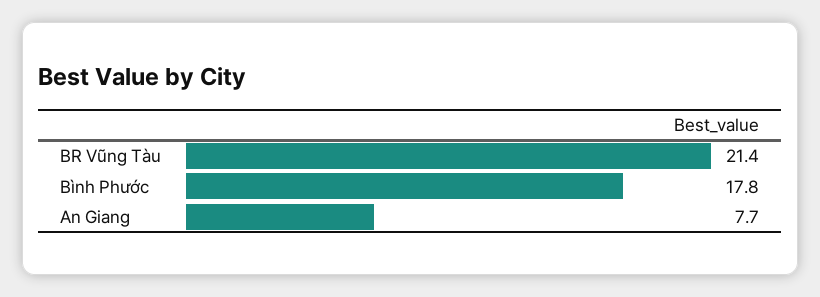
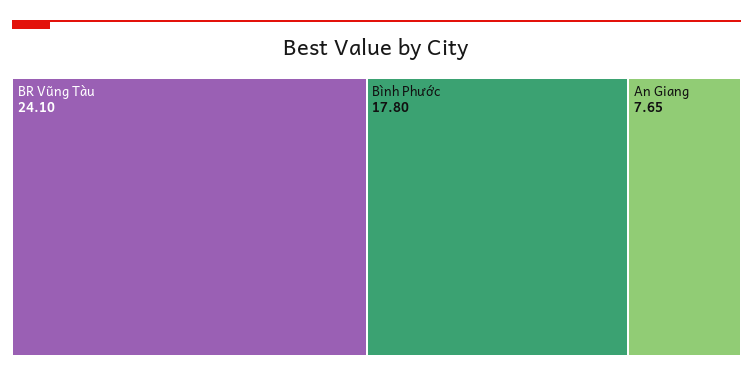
BR Vũng Tàu: 21.4 -> 24.1

